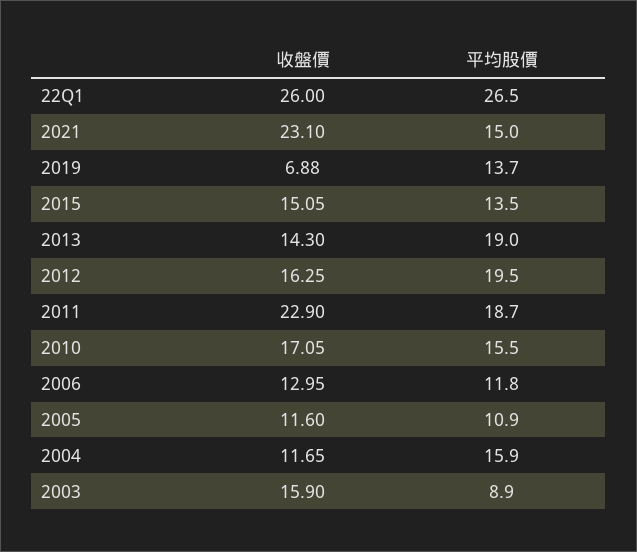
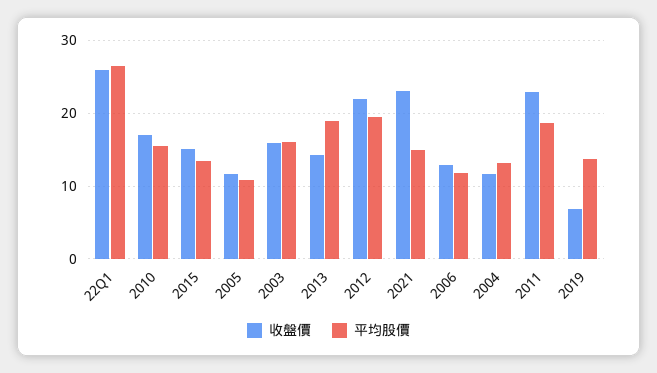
收盤價, 2012: 16.25 -> 22
平均股價, 2004: 15.9 -> 13
平均股價, 2003: 8.9 -> 16

